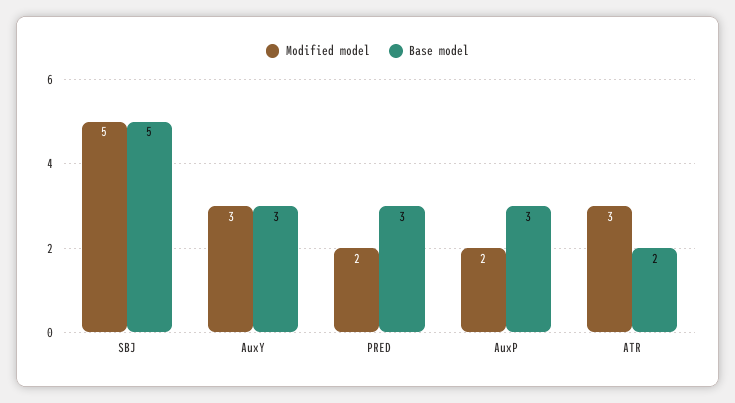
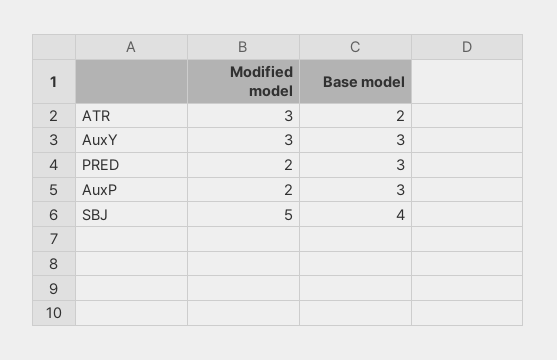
Base model, SBJ: 5 -> 4

